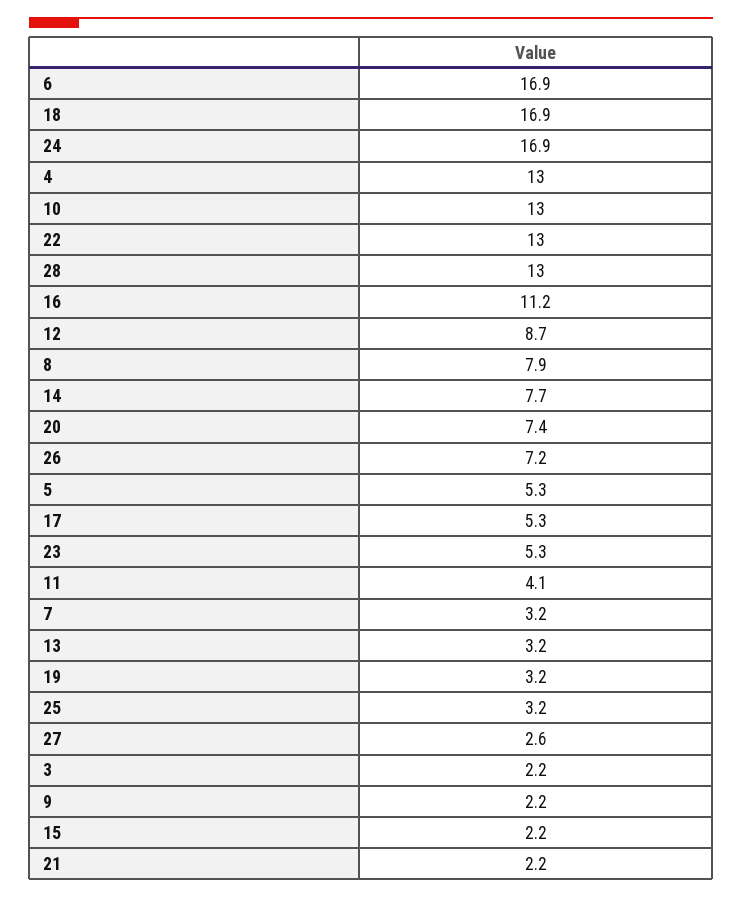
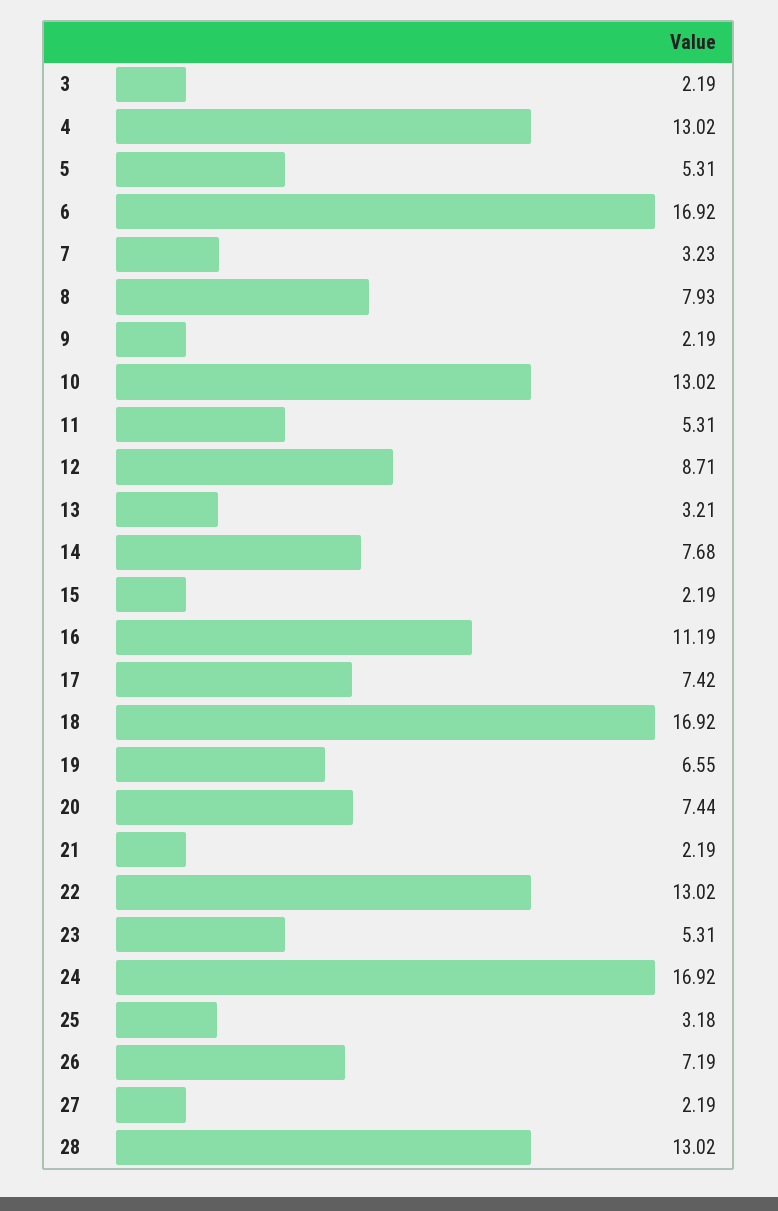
17: 5.3 -> 7.42
11: 4.1 -> 5.31
19: 3.2 -> 6.55
27: 2.6 -> 2.19

